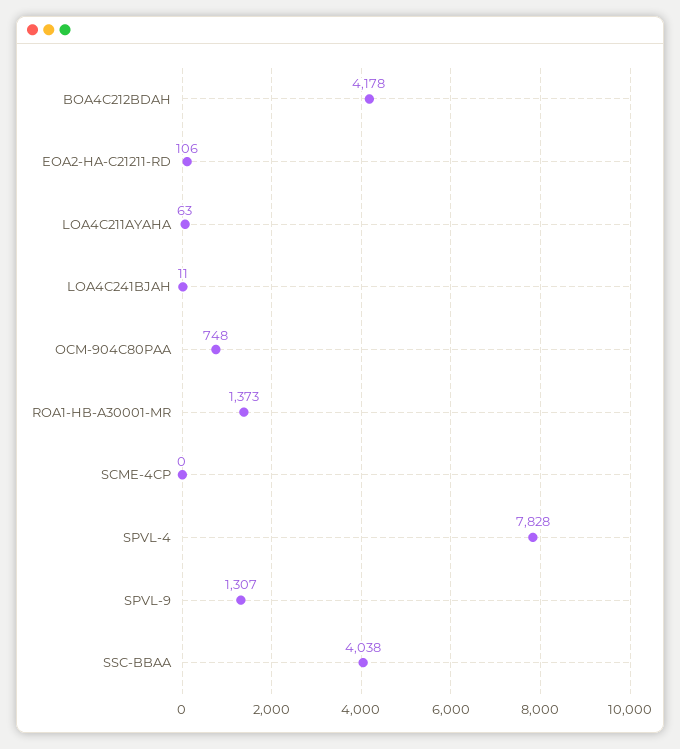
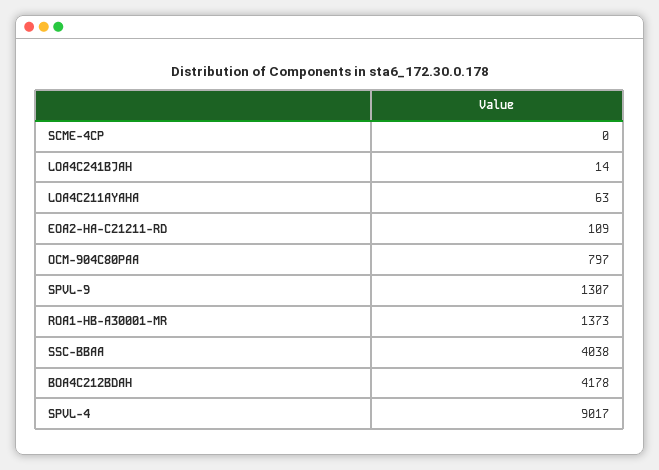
EOA2-HA-C21211-RD: 106 -> 109
LOA4C241BJAH: 11 -> 14
OCM-904C80PAA: 748 -> 797
SPVL-4: 7828 -> 9017

